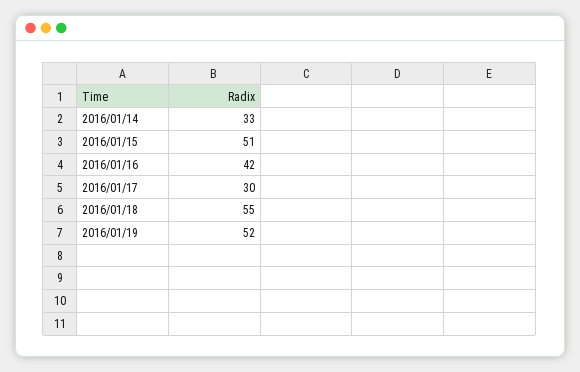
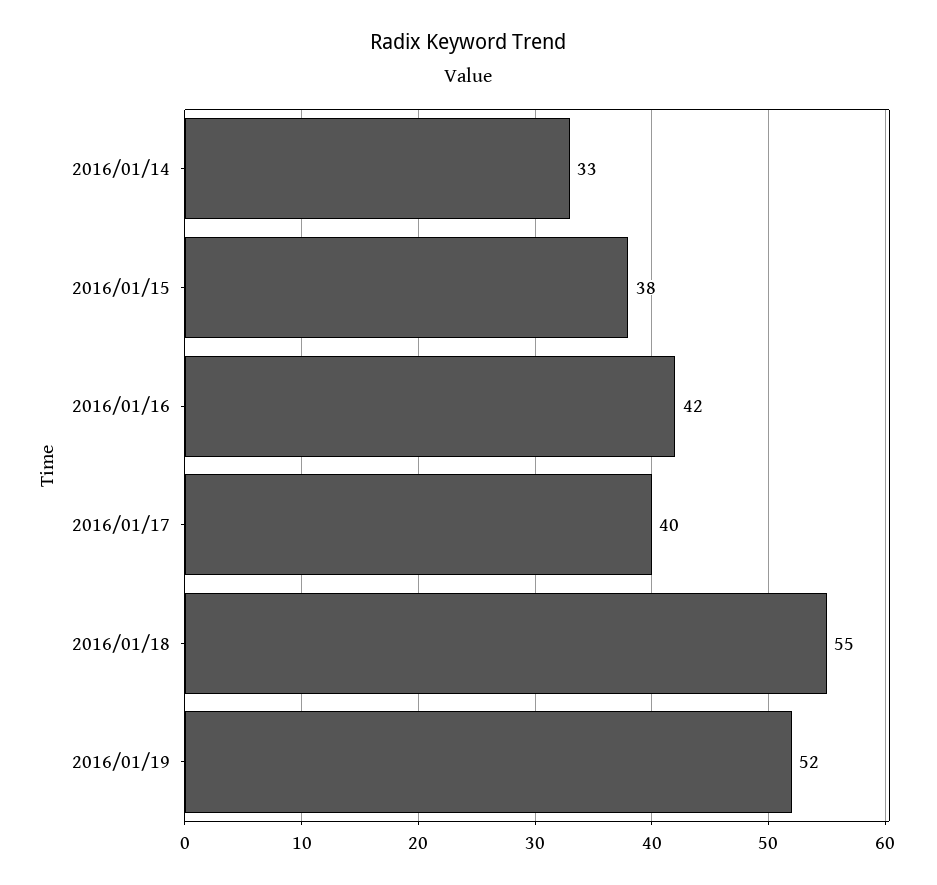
2016/01/15: 51 -> 38
2016/01/17: 30 -> 40

